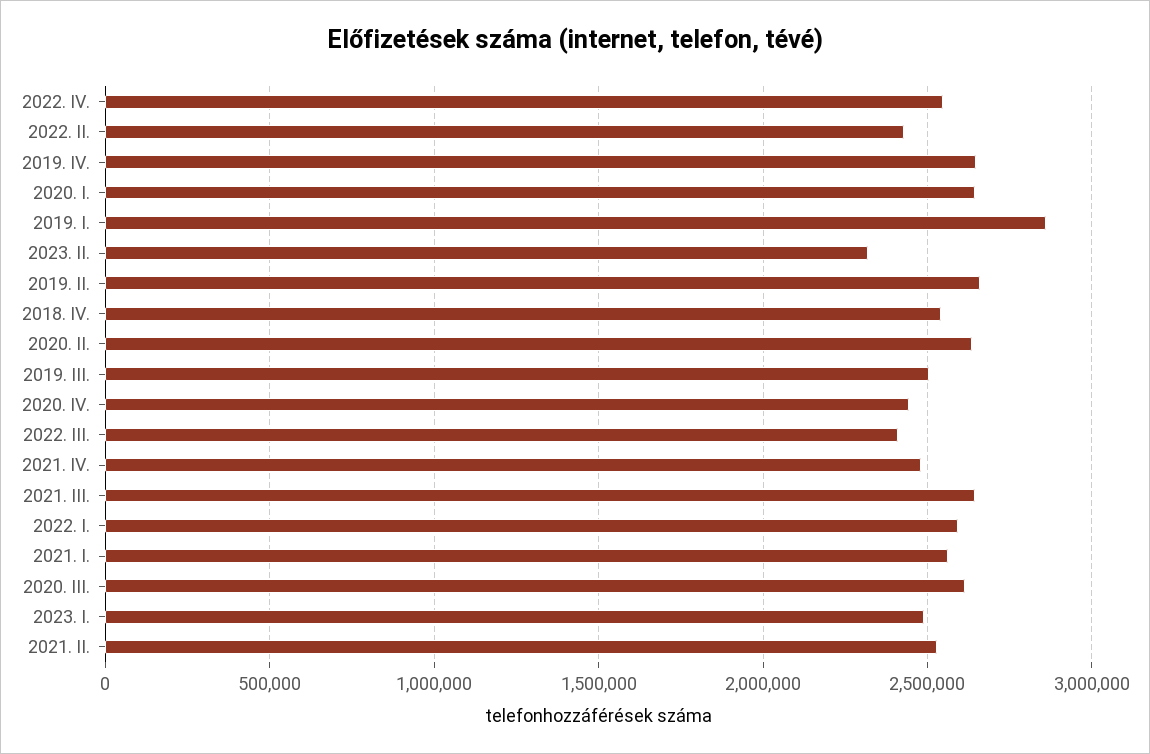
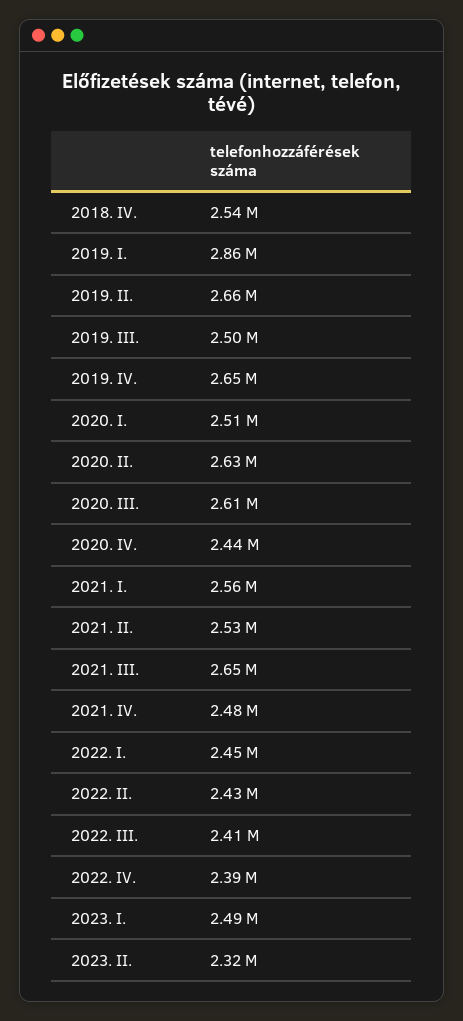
2022. IV.: 2550000 -> 2390000
2020. I.: 2650000 -> 2510000
2022. I.: 2600000 -> 2450000

